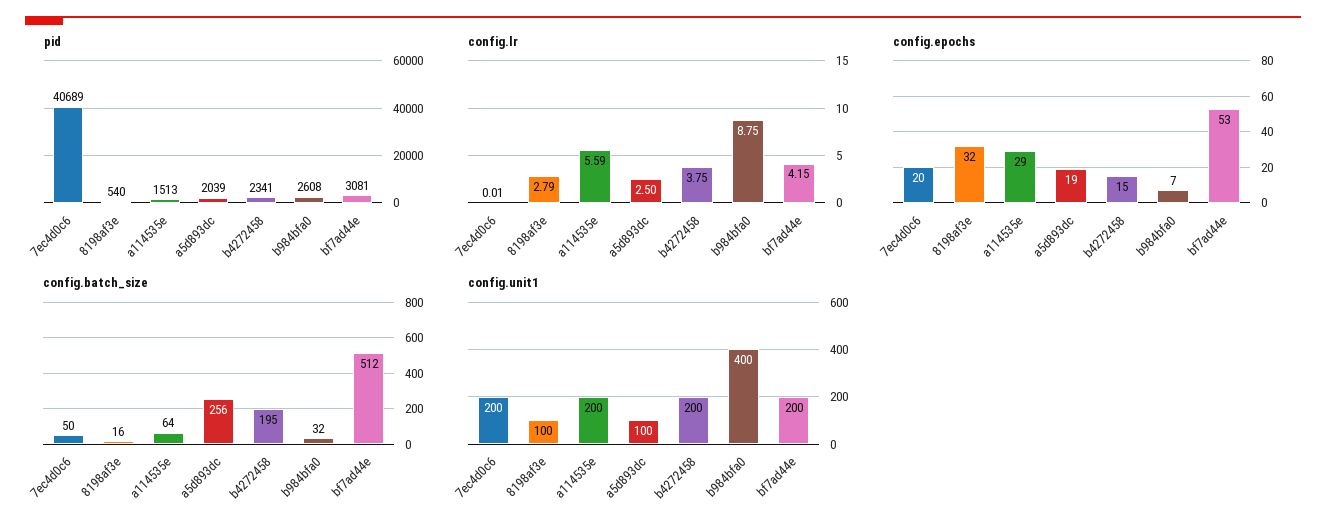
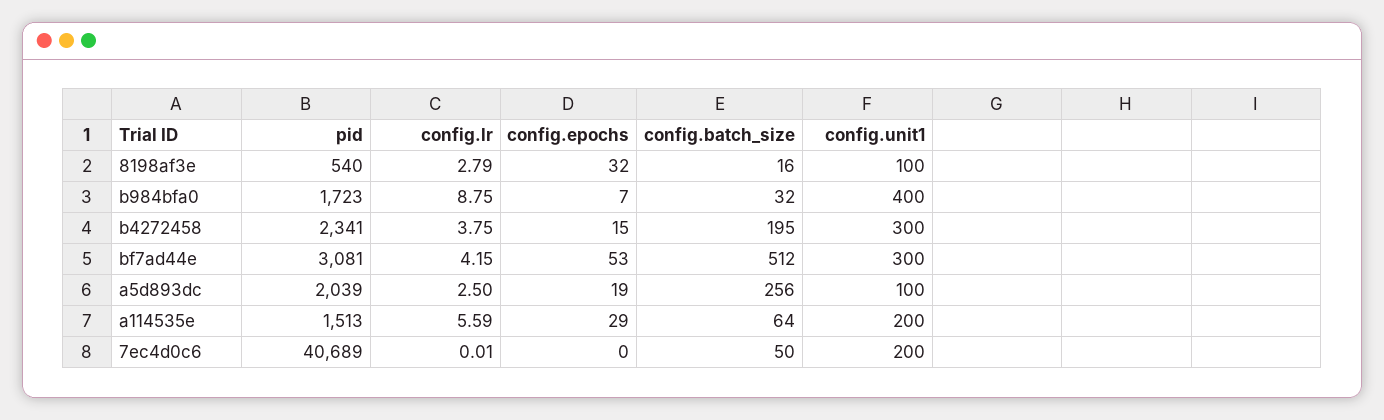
pid, b984bfa0: 2608 -> 1723
config.epochs, 7ec4d0c6: 20 -> 0
config.unit1, b4272458: 200 -> 300
config.unit1, bf7ad44e: 200 -> 300

